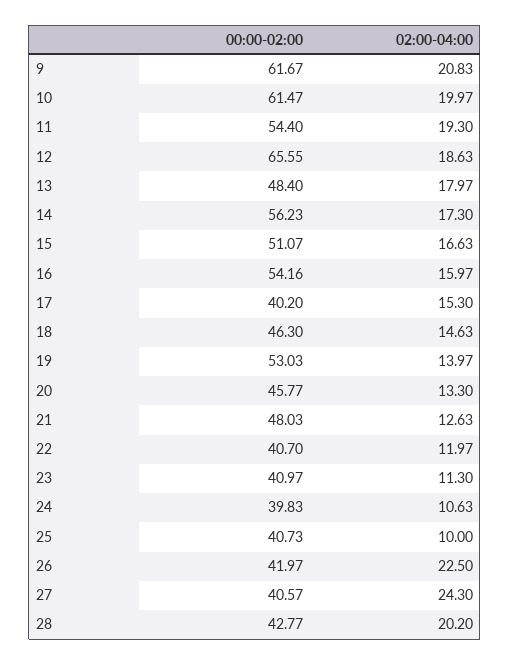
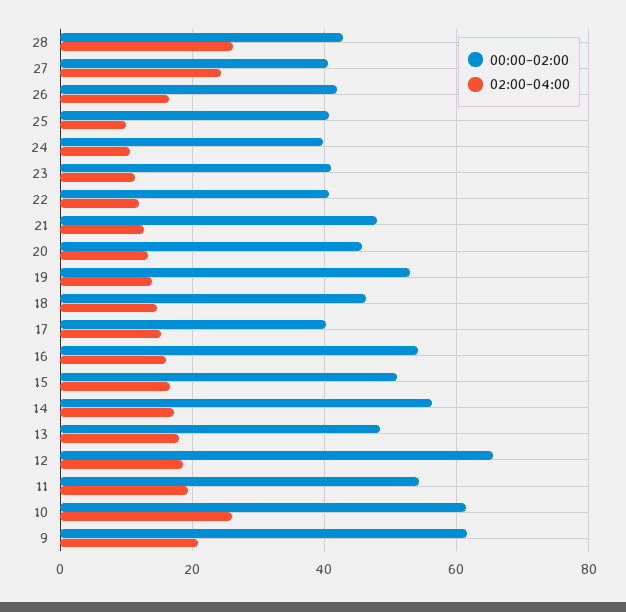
02:00-04:00, 10: 19.97 -> 26
02:00-04:00, 26: 22.5 -> 16
02:00-04:00, 28: 20.2 -> 26

